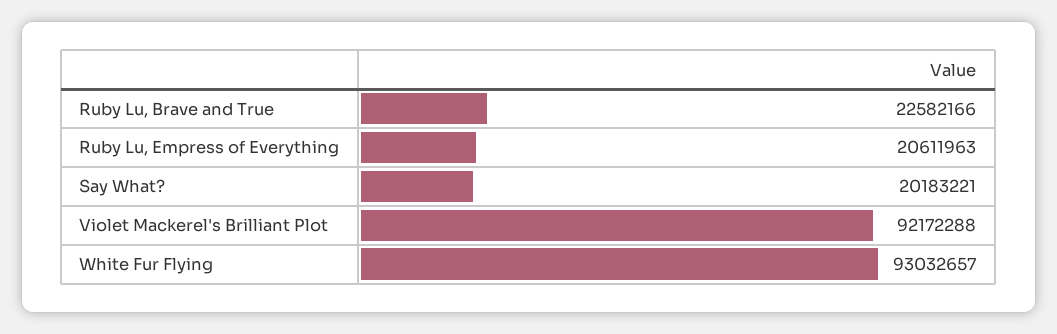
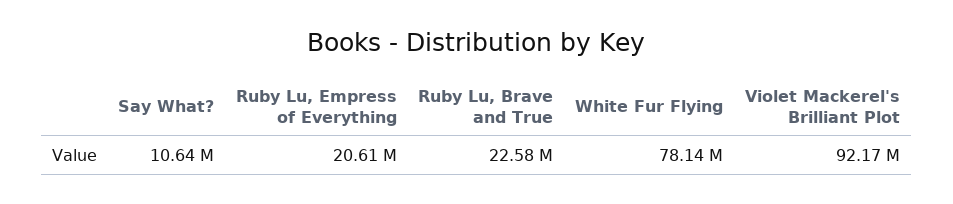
Say What?: 20183221 -> 10640000
White Fur Flying: 93032657 -> 78140000

